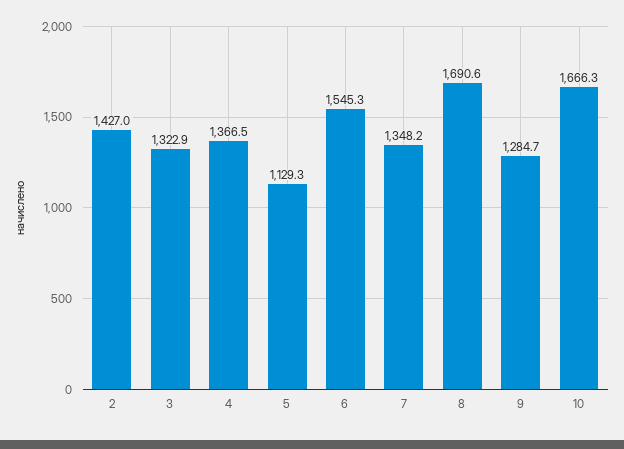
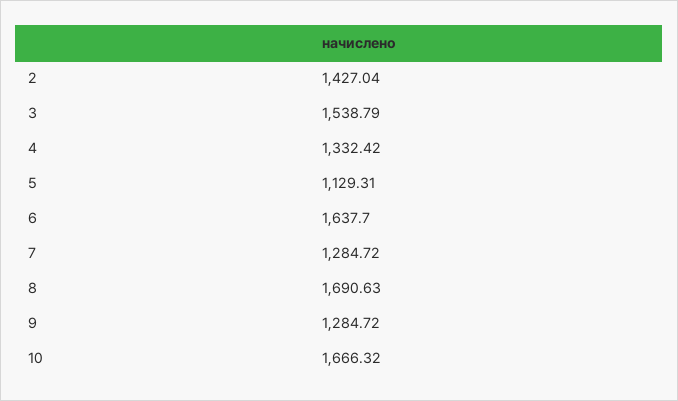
3: 1322.9 -> 1538.79
4: 1366.5 -> 1332.42
6: 1545.3 -> 1637.7
7: 1348.2 -> 1284.72

